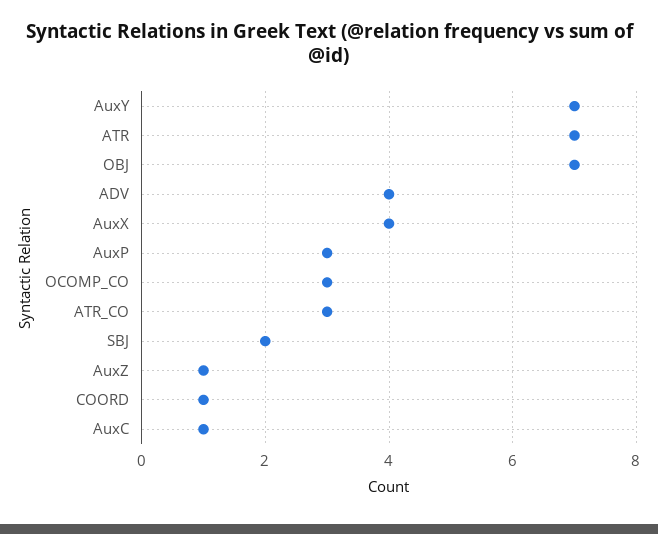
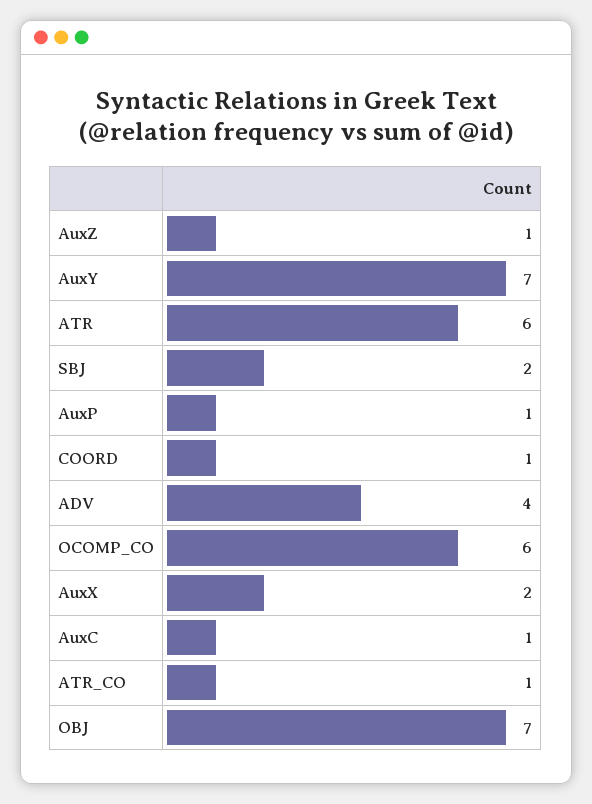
ATR: 7 -> 6
AuxX: 4 -> 2
AuxP: 3 -> 1
OCOMP_CO: 3 -> 6
ATR_CO: 3 -> 1

